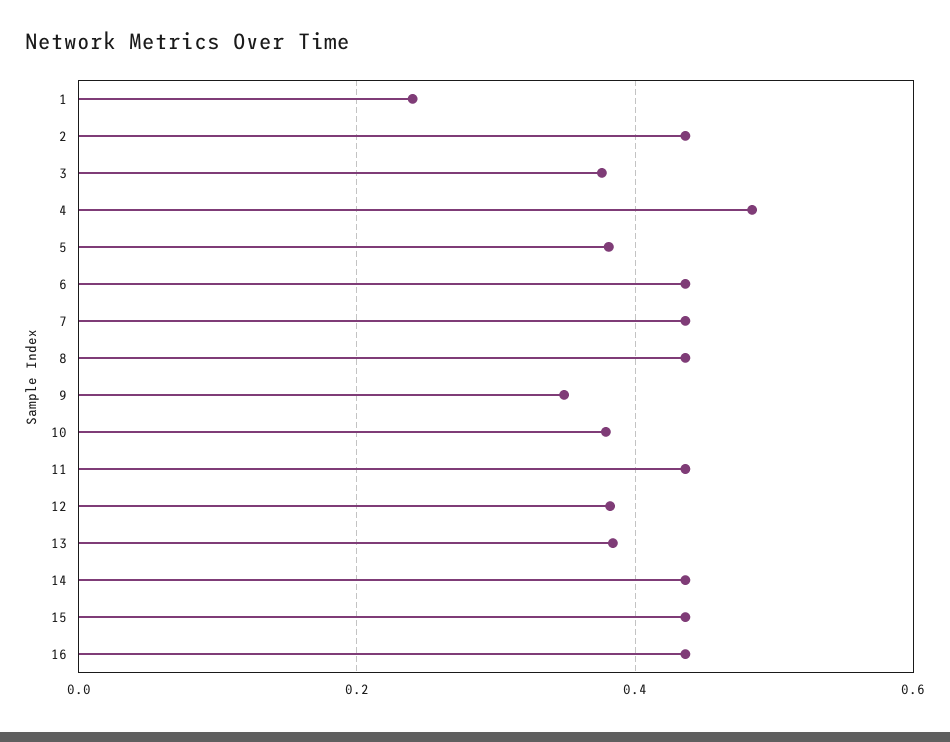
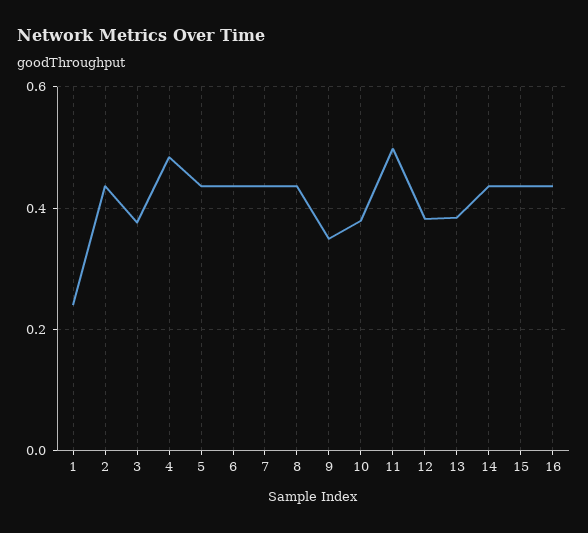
5: 0.38 -> 0.44
11: 0.44 -> 0.5

